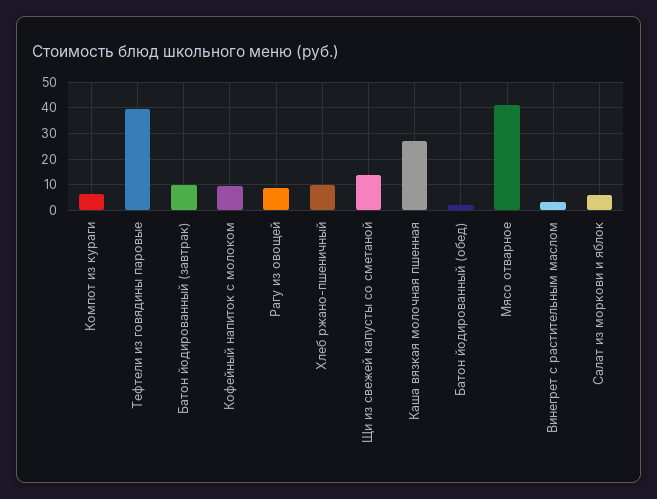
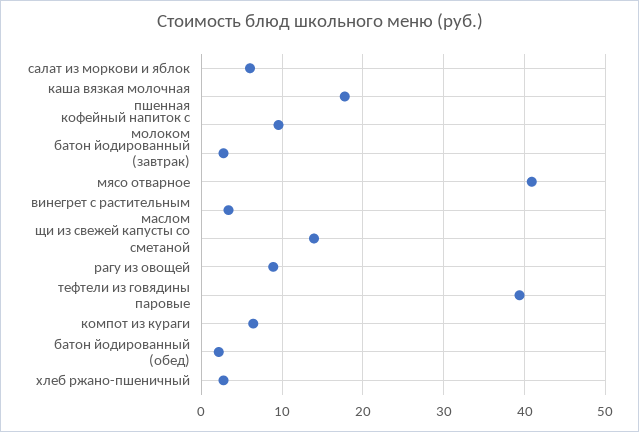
Батон йодированный (завтрак): 10 -> 3
Хлеб ржано-пшеничный: 10 -> 3
Каша вязкая молочная пшенная: 27.5 -> 18

